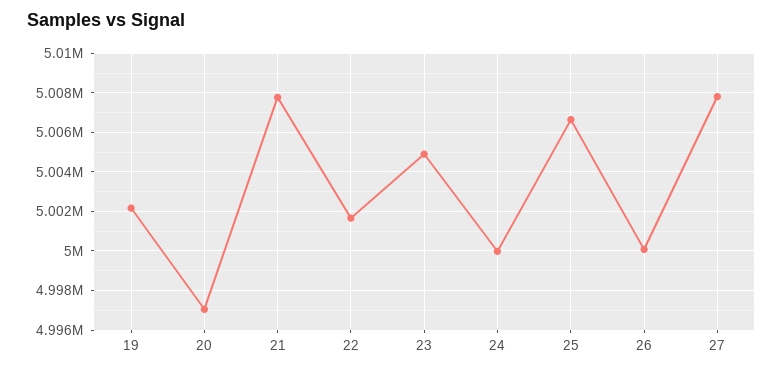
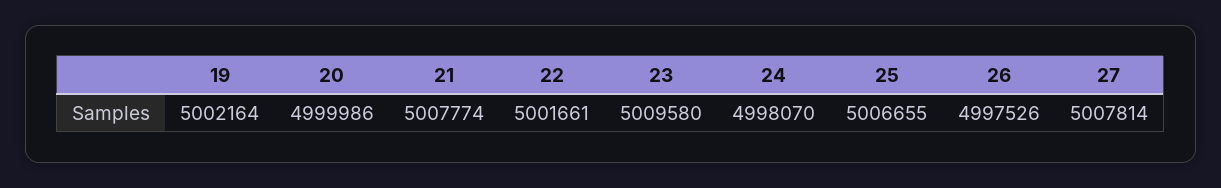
20: 4997000 -> 4999986
23: 5005000 -> 5009580
24: 5000000 -> 4998070
26: 5000000 -> 4997526

